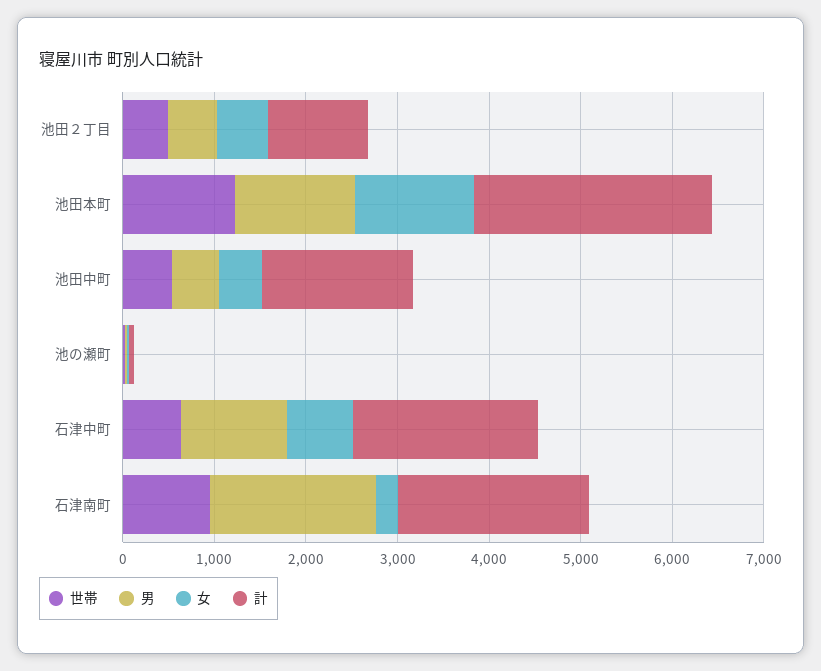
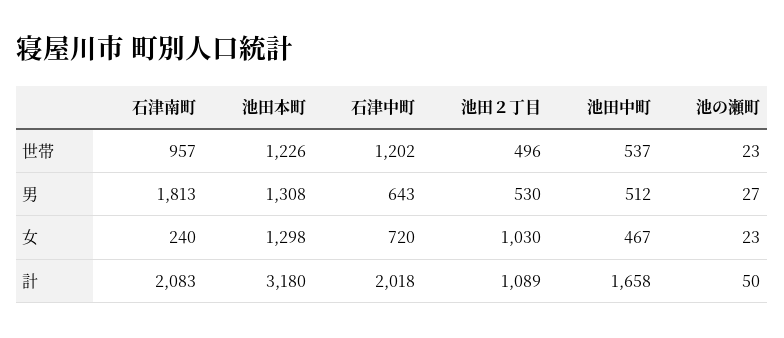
女, 池田２丁目: 600 -> 1030
計, 池田本町: 2600 -> 3180
世帯, 石津中町: 600 -> 1202
男, 石津中町: 1200 -> 643

